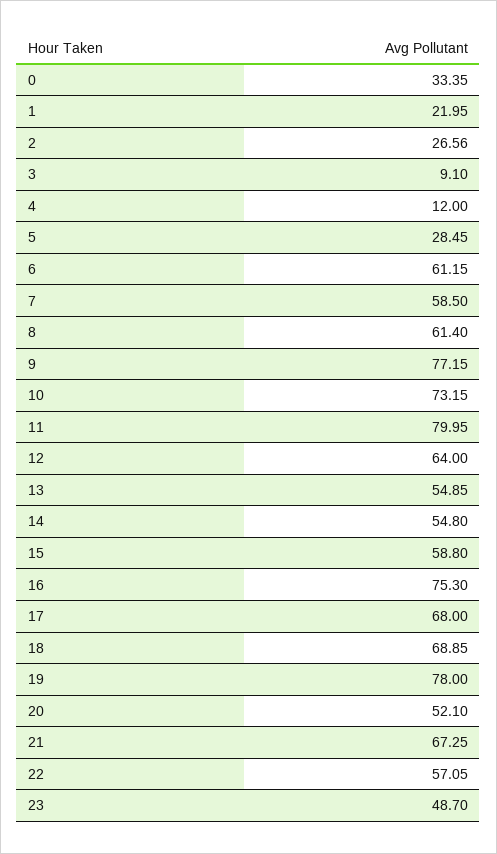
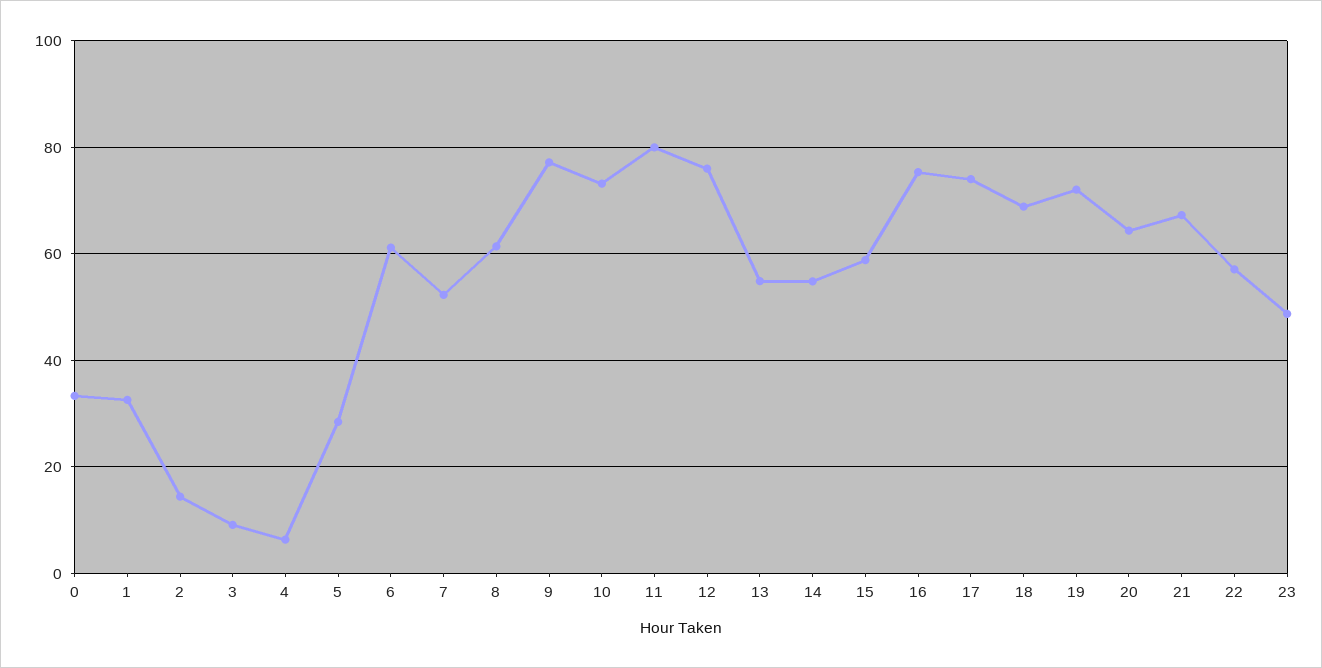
1: 21.95 -> 32
2: 26.56 -> 14
4: 12 -> 6
7: 58.5 -> 52
12: 64 -> 76
17: 68 -> 74
19: 78 -> 72
20: 52.1 -> 64

